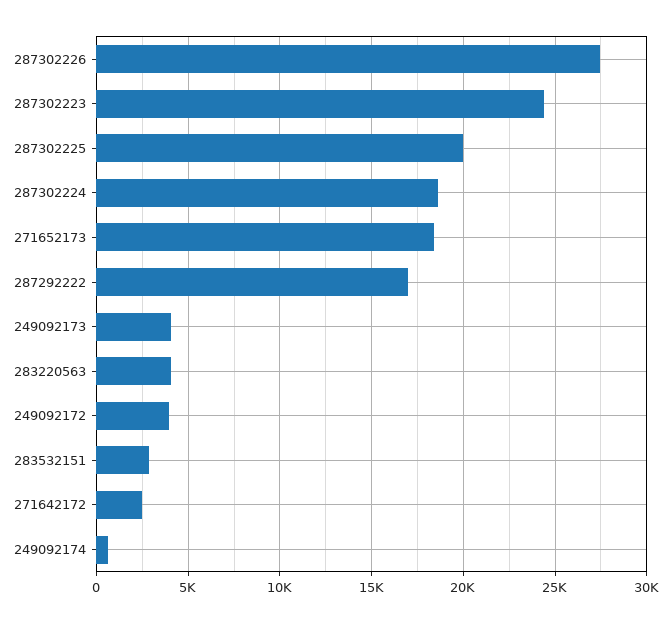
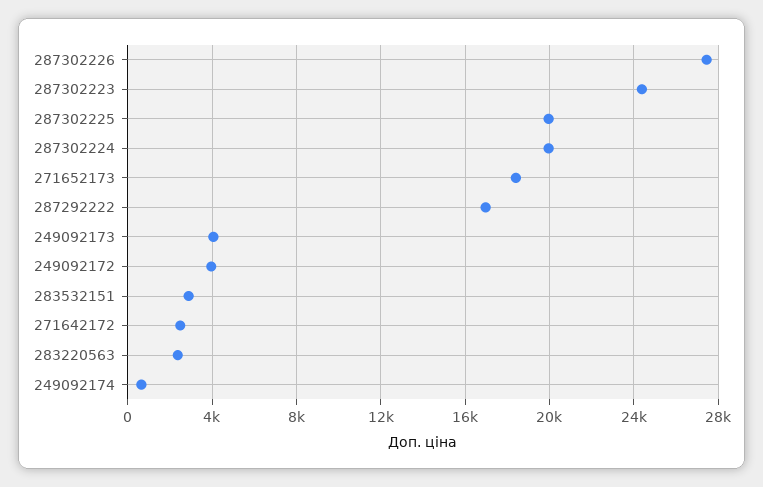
287302224: 18500 -> 20000
283220563: 4000 -> 2500

